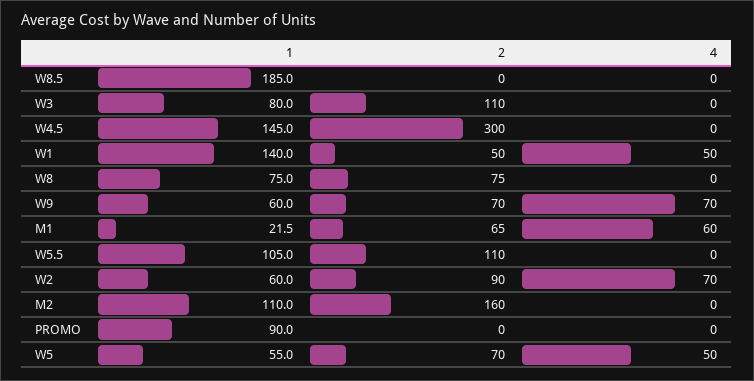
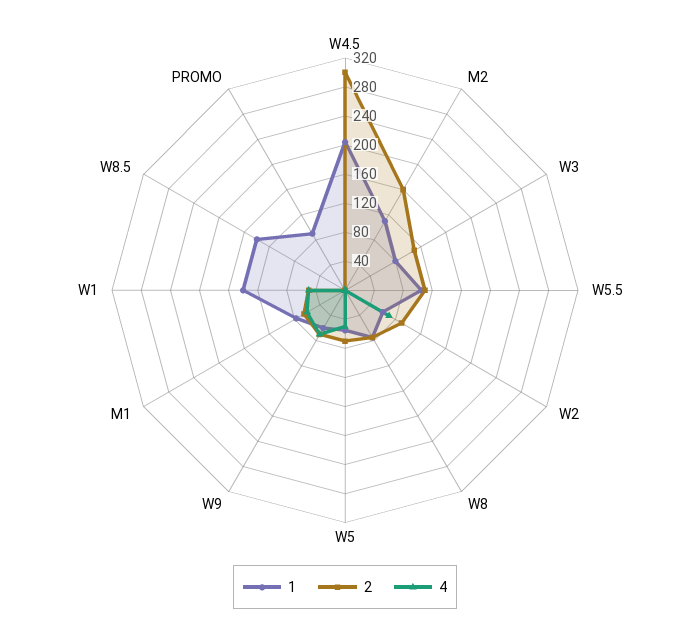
1, W8.5: 185 -> 140
1, W4.5: 145 -> 200
1, M1: 21.5 -> 80

